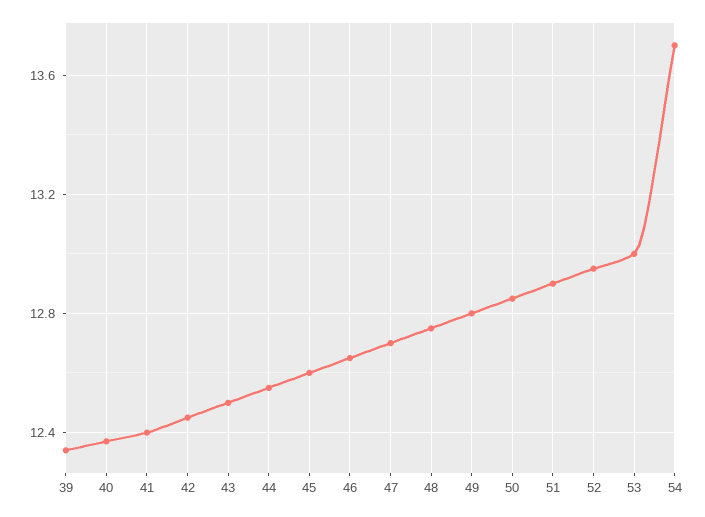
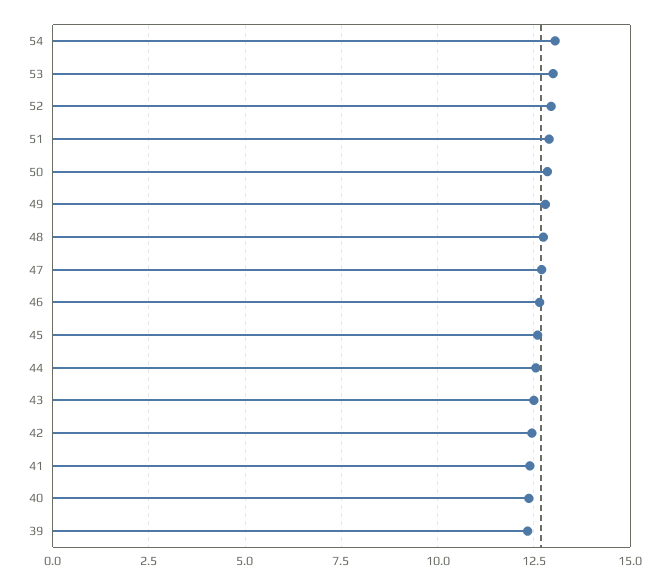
54: 13.7 -> 13

